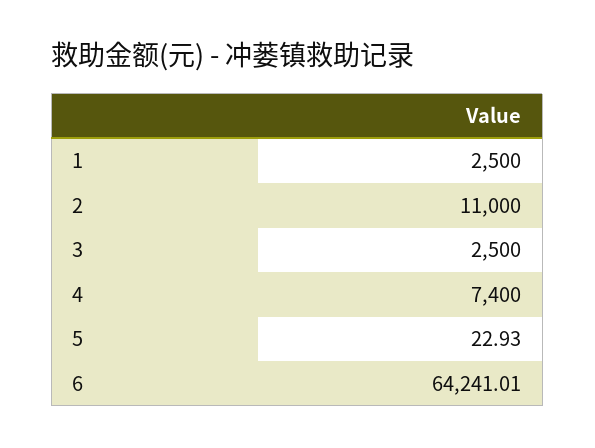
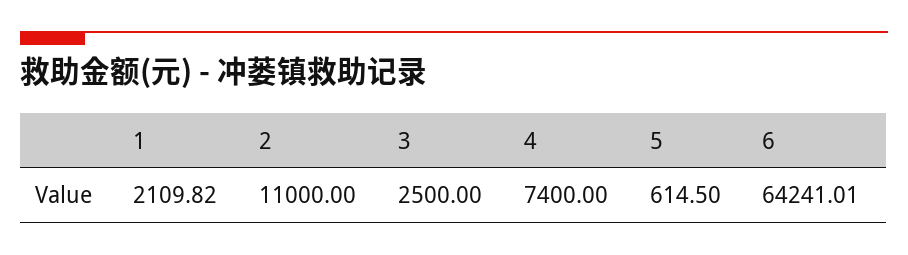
1: 2500 -> 2109.82
5: 22.93 -> 614.5

